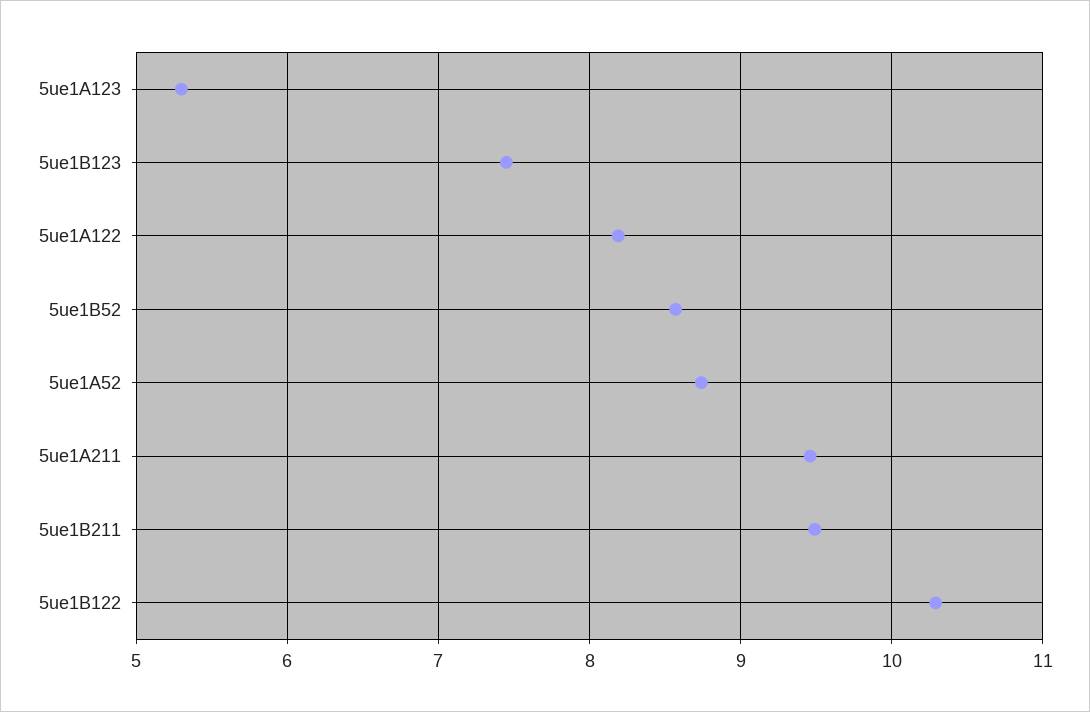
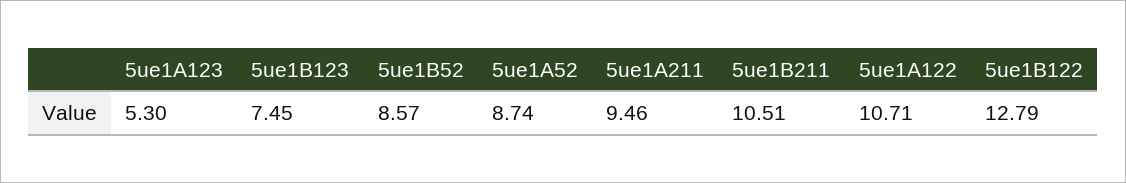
5ue1A122: 8.2 -> 10.71
5ue1B211: 9.5 -> 10.51
5ue1B122: 10.3 -> 12.79

